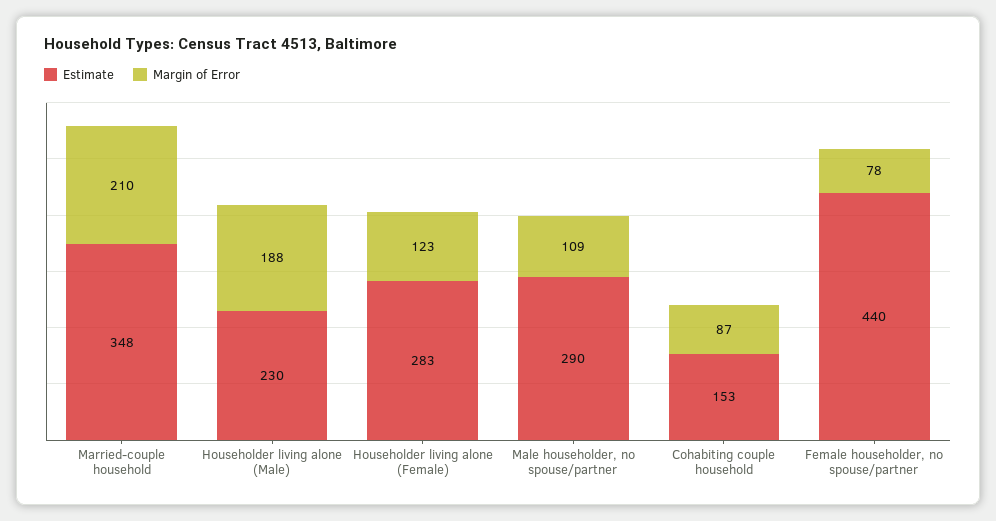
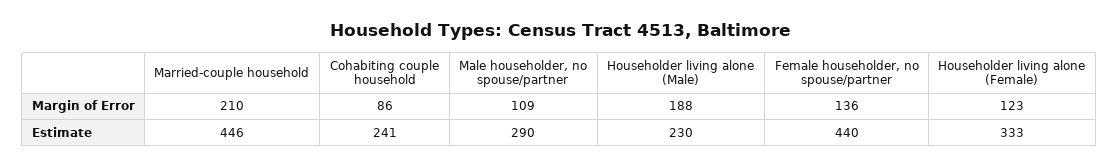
Estimate, Married-couple household: 348 -> 446
Estimate, Householder living alone (Female): 283 -> 333
Estimate, Cohabiting couple household: 153 -> 241
Margin of Error, Cohabiting couple household: 87 -> 86
Margin of Error, Female householder, no spouse/partner: 78 -> 136

